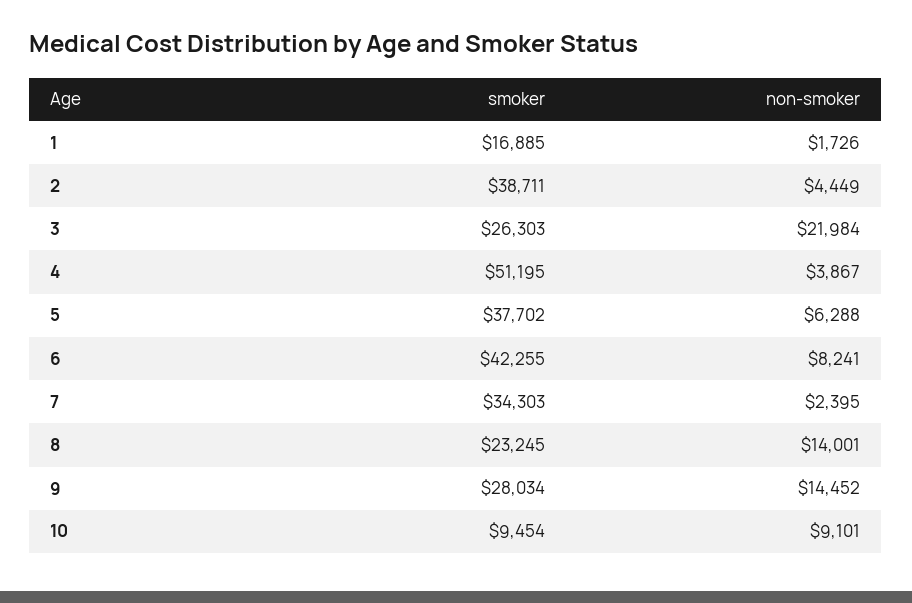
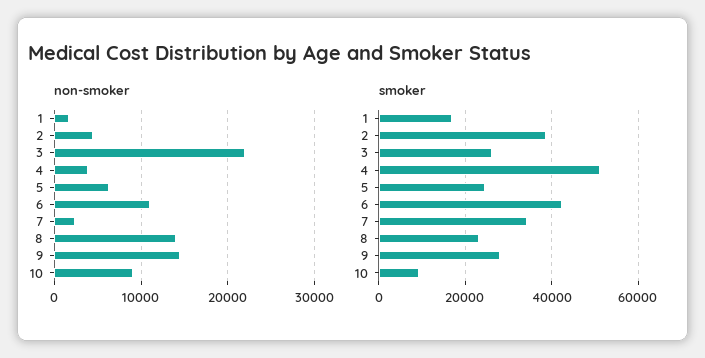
smoker, 5: 37702 -> 24000
non-smoker, 6: 8241 -> 11000

